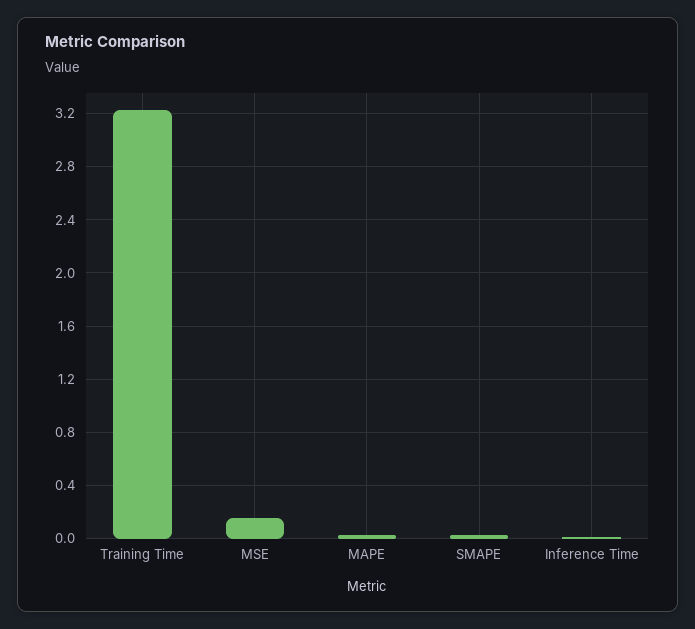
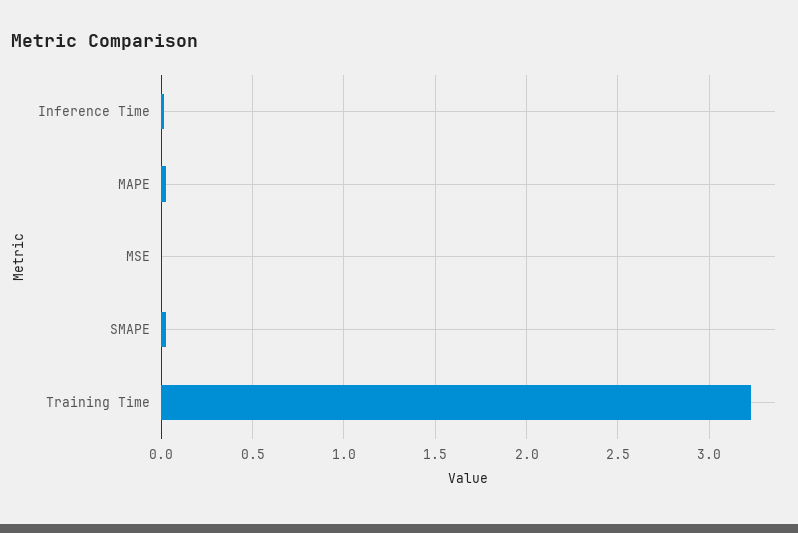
MSE: 0.15 -> 0

